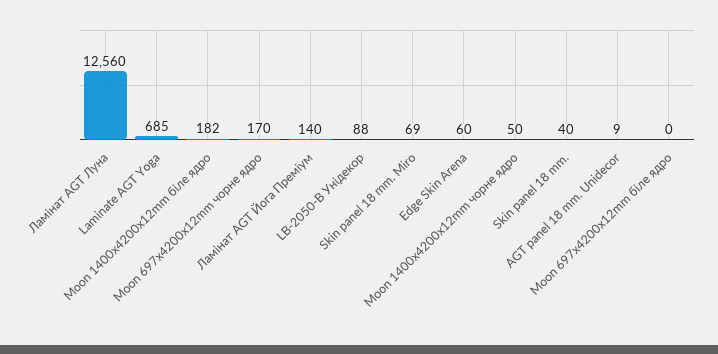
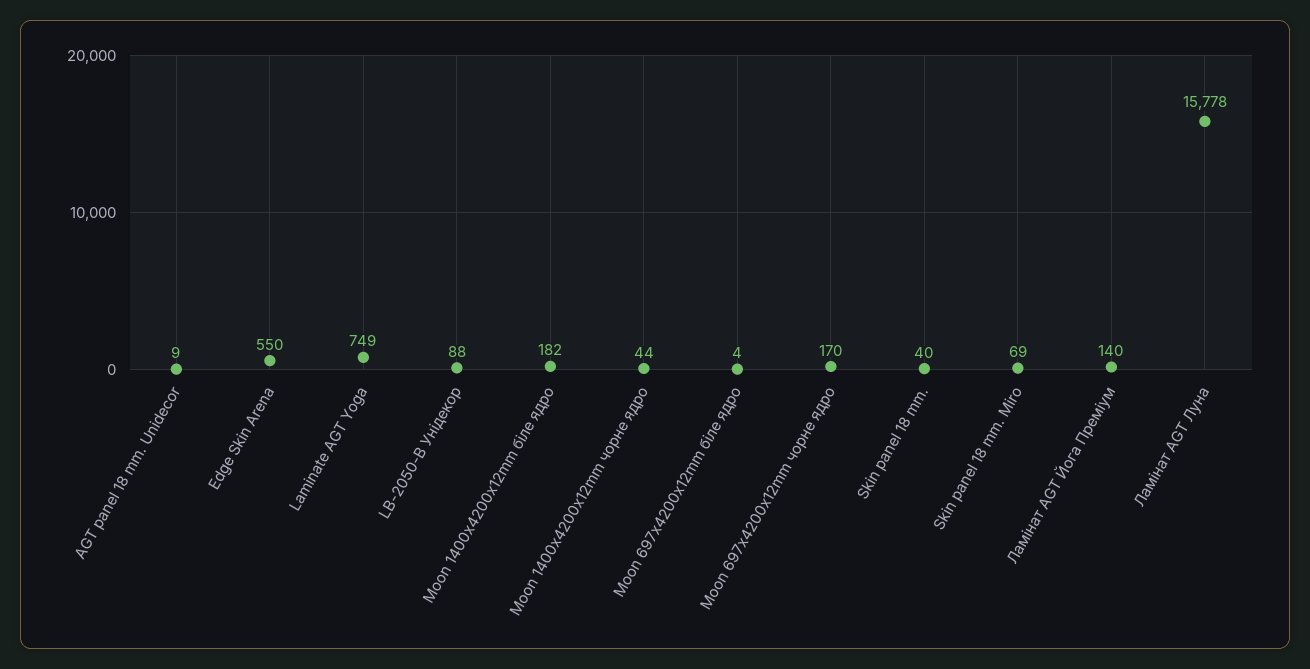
Ламінат AGT Луна: 12560 -> 15778
Laminate AGT Yoga: 685 -> 749
Edge Skin Arena: 60 -> 550
Moon 1400x4200x12mm чорне ядро: 50 -> 44
Moon 697x4200x12mm біле ядро: 0 -> 4

